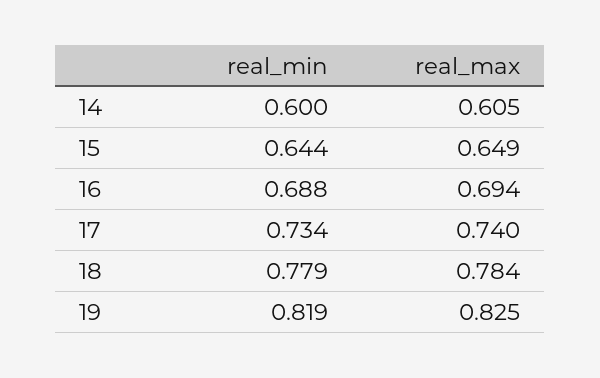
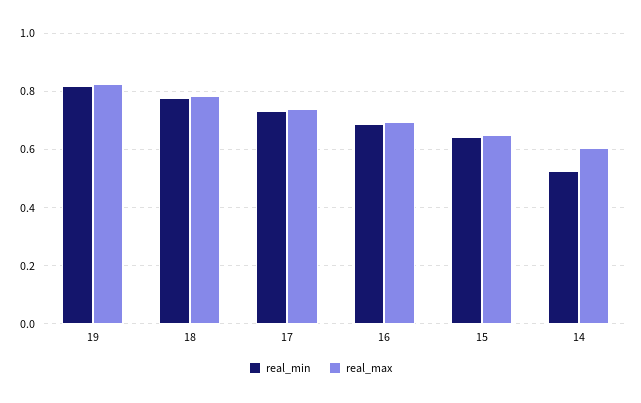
real_min, 14: 0.6 -> 0.525

